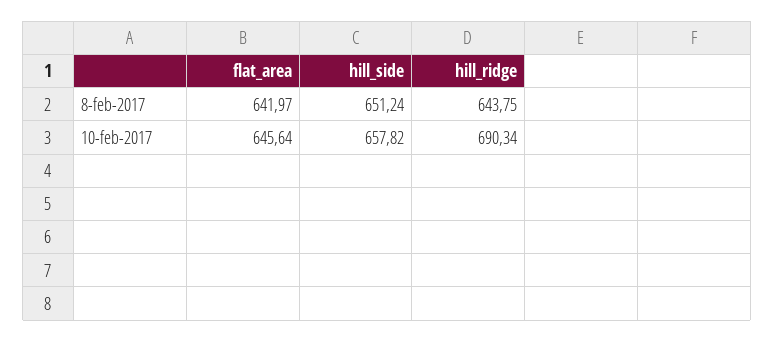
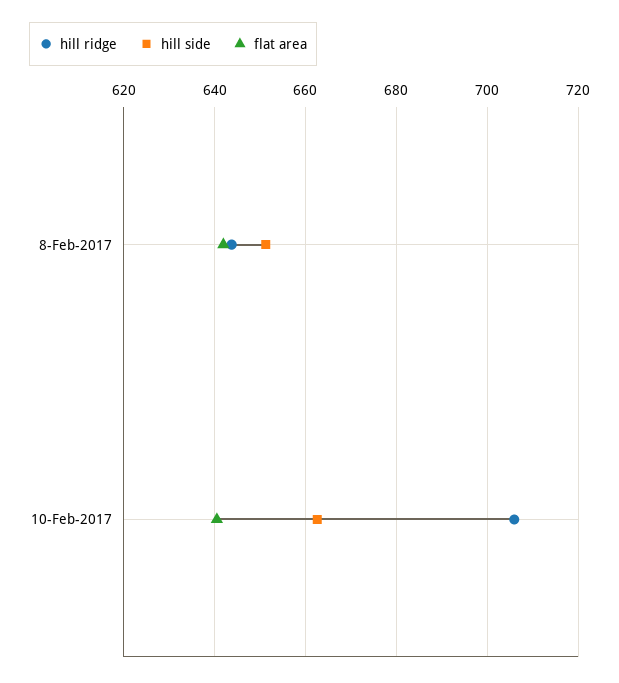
flat_area, 10-feb-2017: 645.64 -> 640
hill_side, 10-feb-2017: 657.82 -> 662
hill_ridge, 10-feb-2017: 690.34 -> 706

